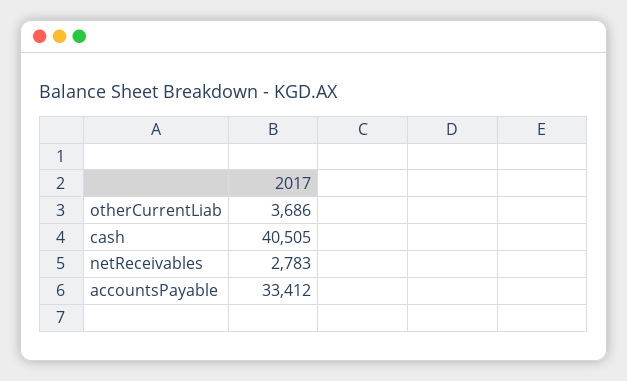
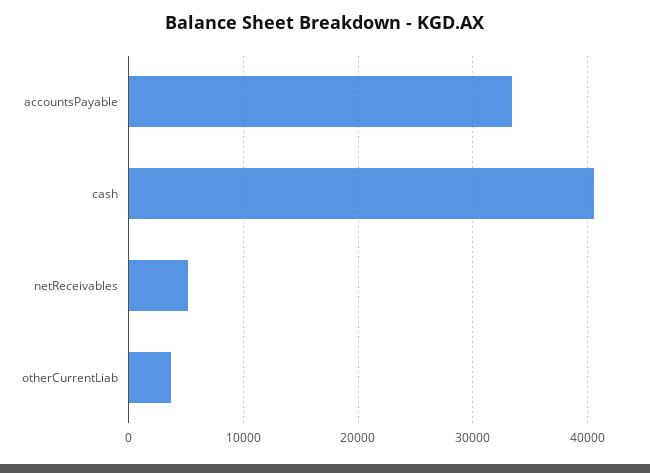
netReceivables: 2783 -> 5000

